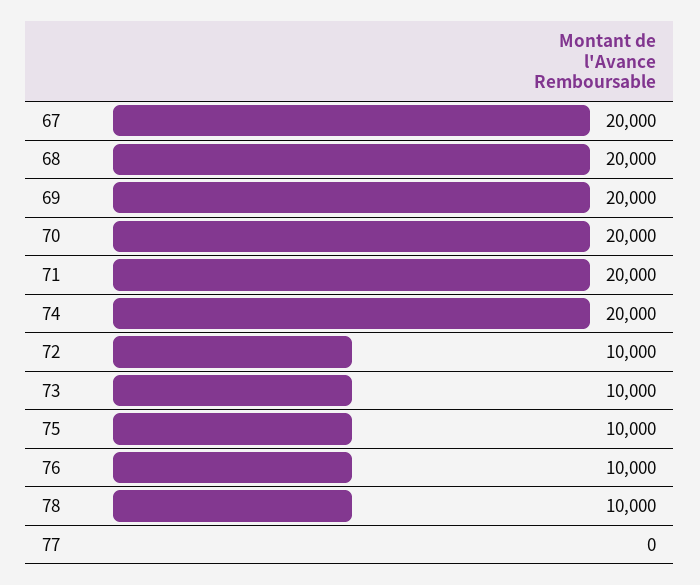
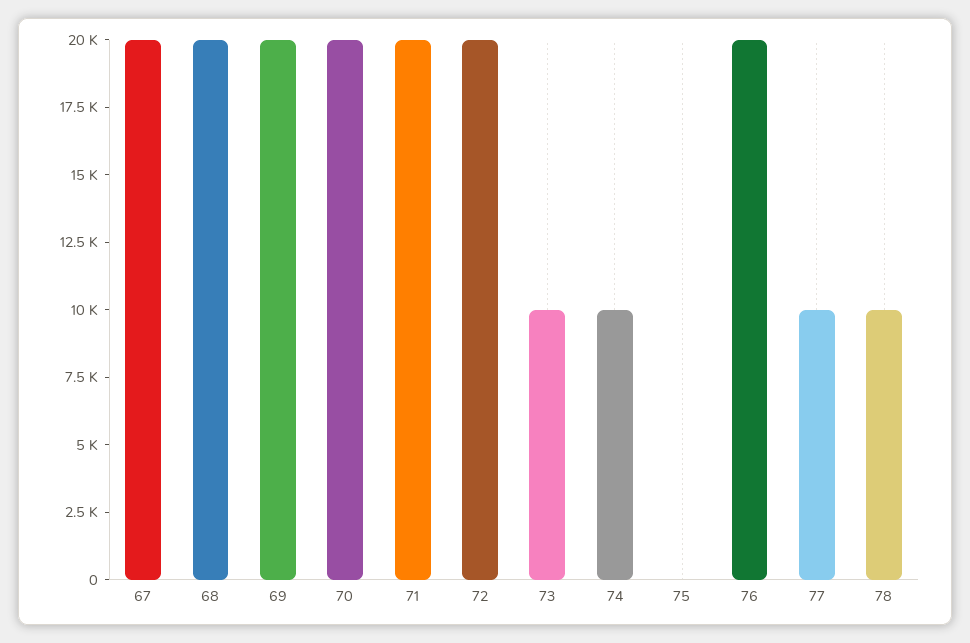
74: 20000 -> 10000
72: 10000 -> 20000
75: 10000 -> 0
76: 10000 -> 20000
77: 0 -> 10000

